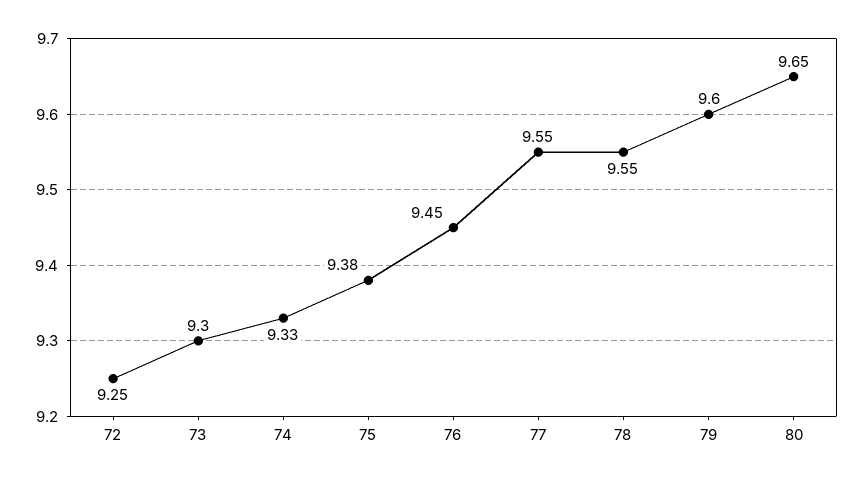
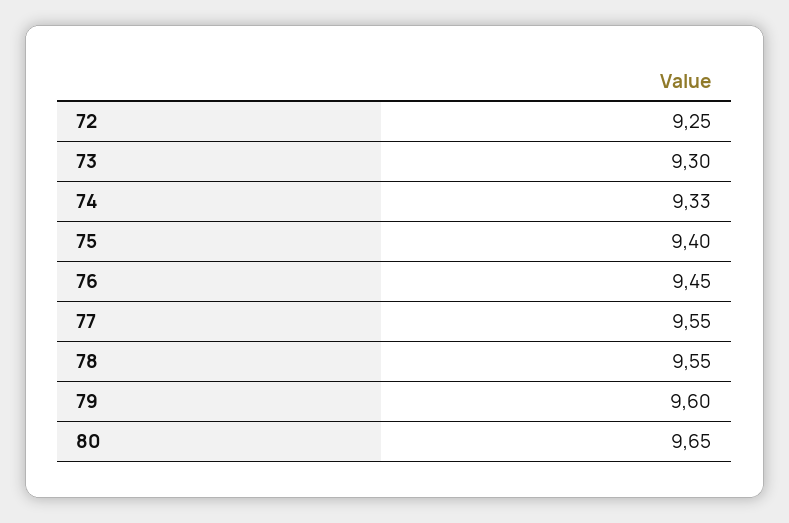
75: 9.38 -> 9.4

